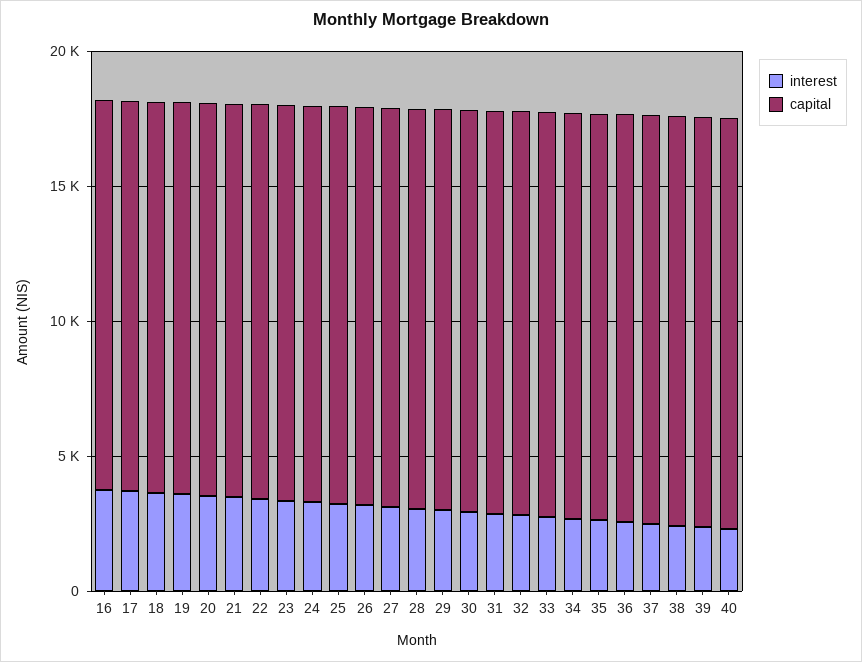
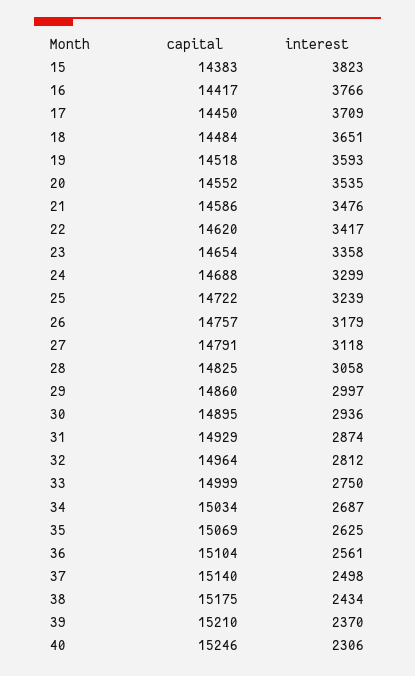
capital, 15: none -> 14383
interest, 15: none -> 3823

